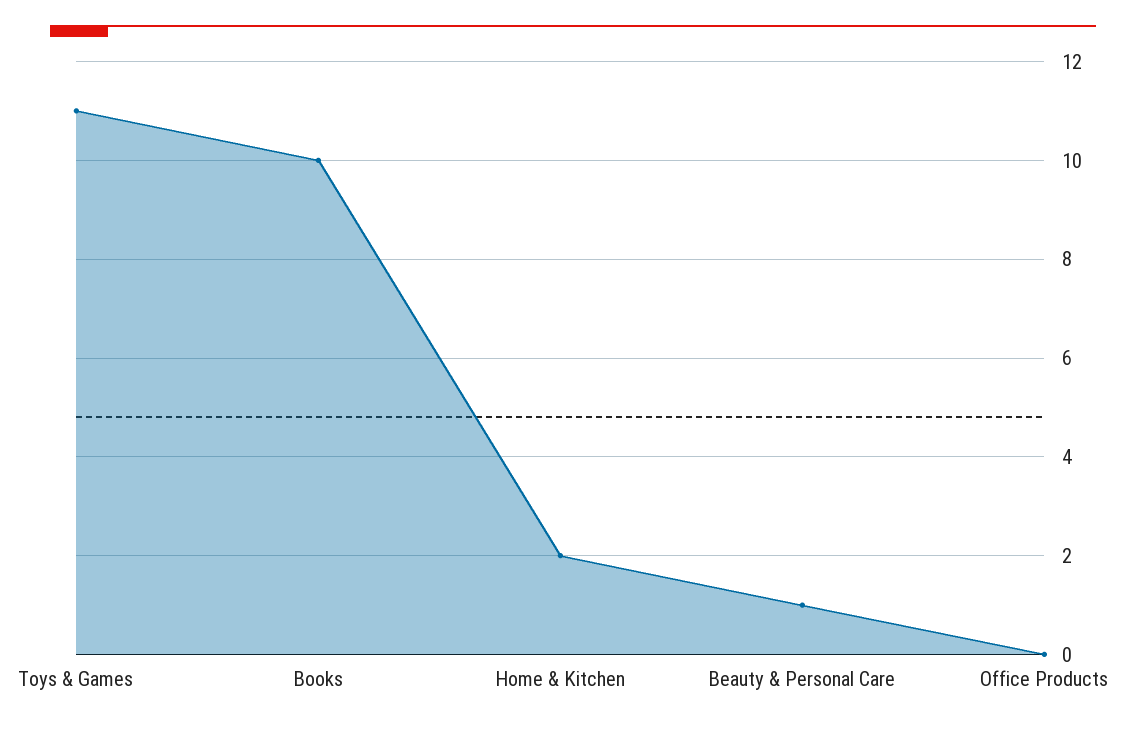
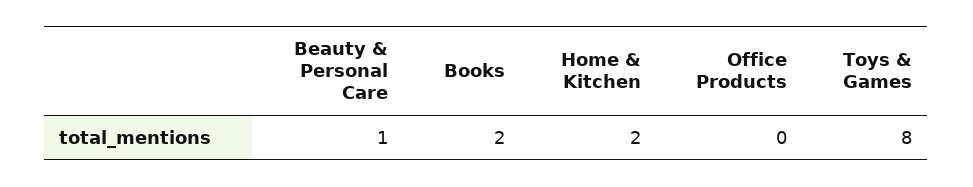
Toys & Games: 11 -> 8
Books: 10 -> 2

